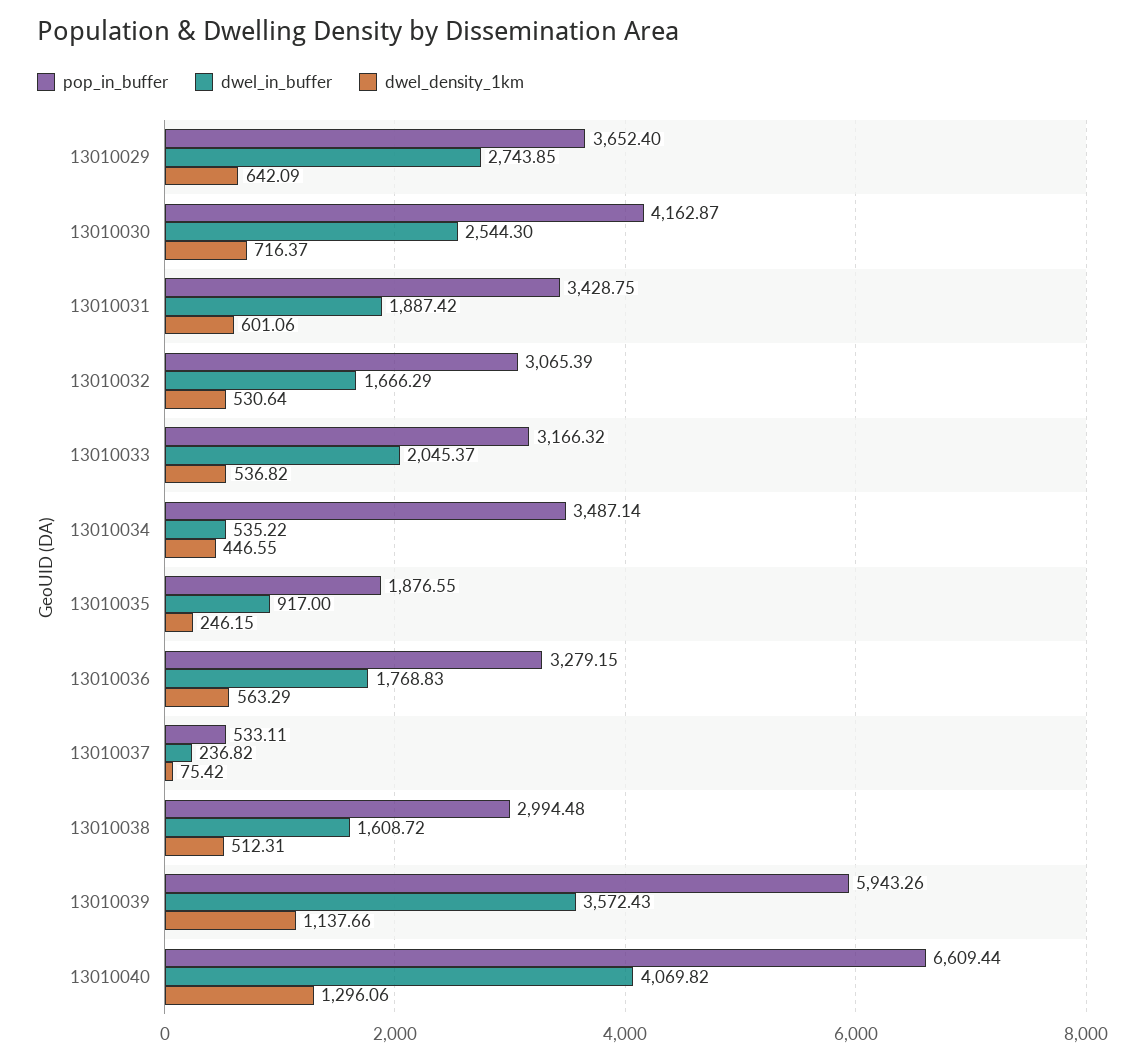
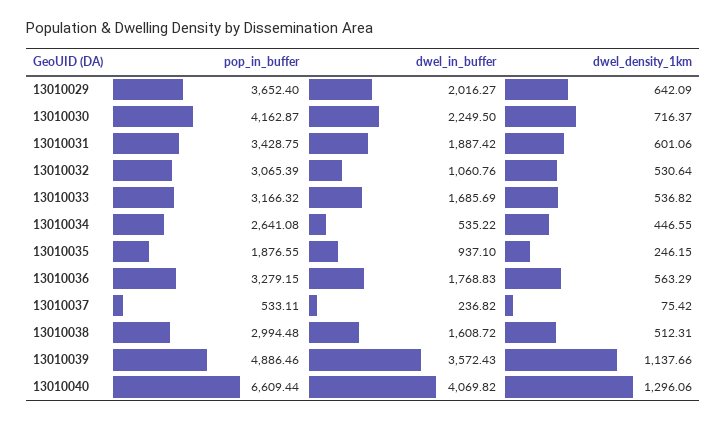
dwel_in_buffer, 13010029: 2743.85 -> 2016.27
dwel_in_buffer, 13010030: 2544.3 -> 2249.5
dwel_in_buffer, 13010032: 1666.29 -> 1060.76
dwel_in_buffer, 13010033: 2045.37 -> 1685.69
pop_in_buffer, 13010034: 3487.14 -> 2641.08
dwel_in_buffer, 13010035: 917 -> 937.1
pop_in_buffer, 13010039: 5943.26 -> 4886.46

